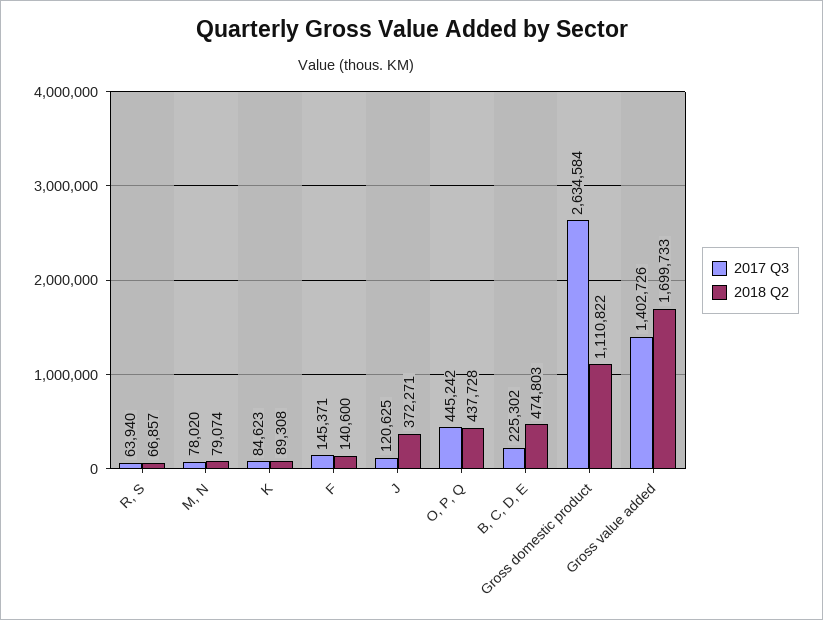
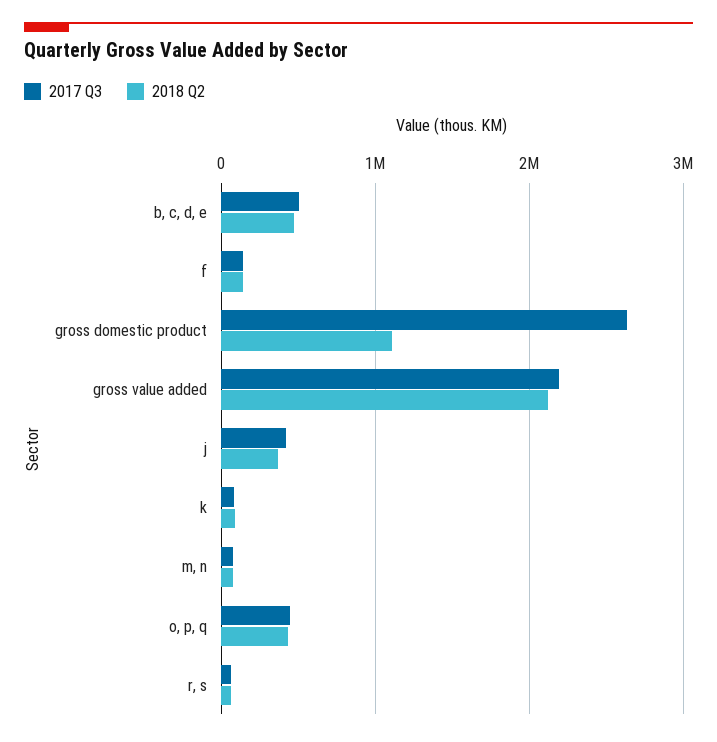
2017 Q3, J: 120625 -> 400000
2017 Q3, B, C, D, E: 225302 -> 500000
2017 Q3, Gross value added: 1402726 -> 2200000
2018 Q2, Gross value added: 1699733 -> 2100000

